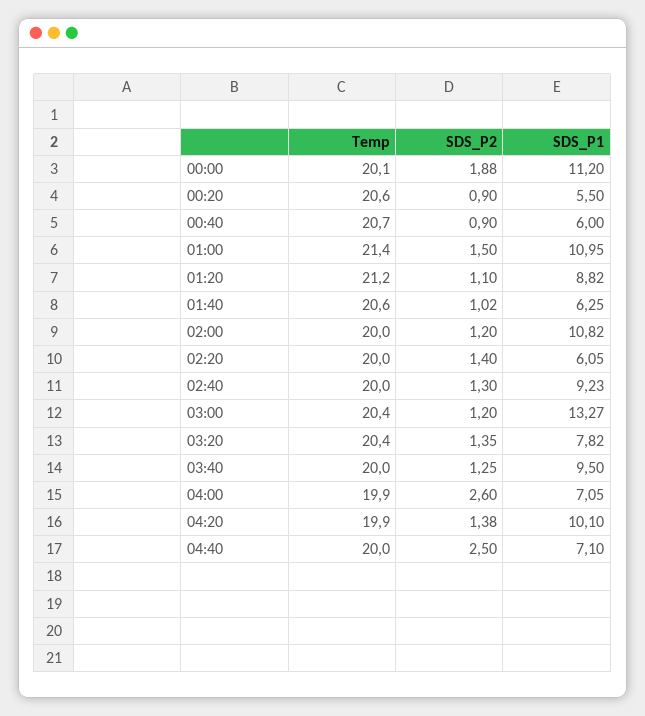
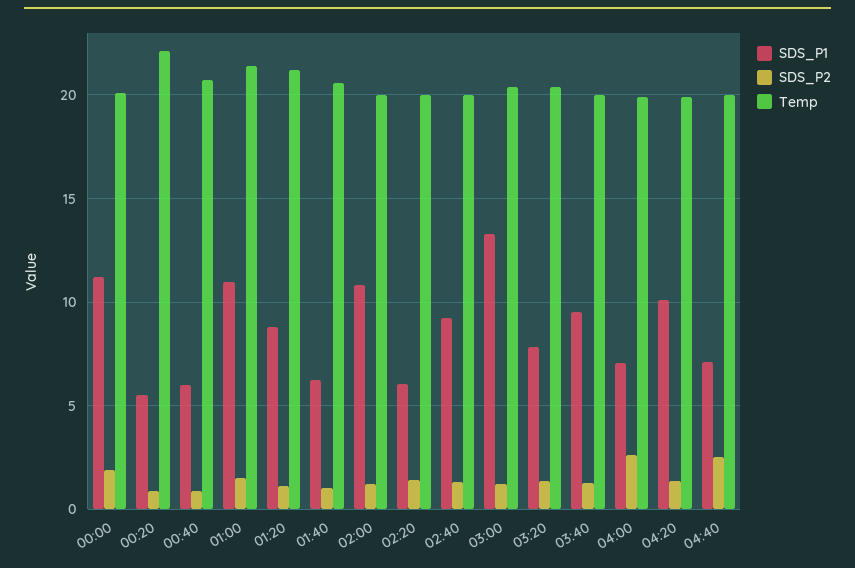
Temp, 00:20: 20.6 -> 22

